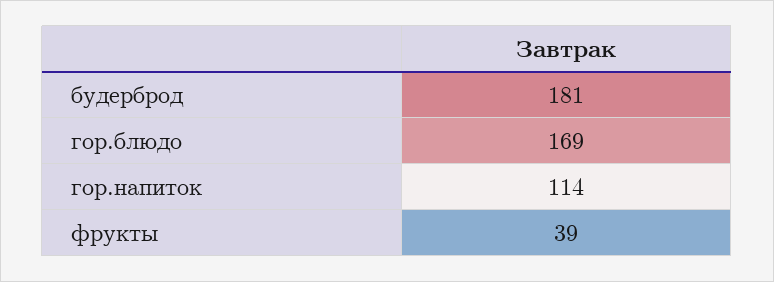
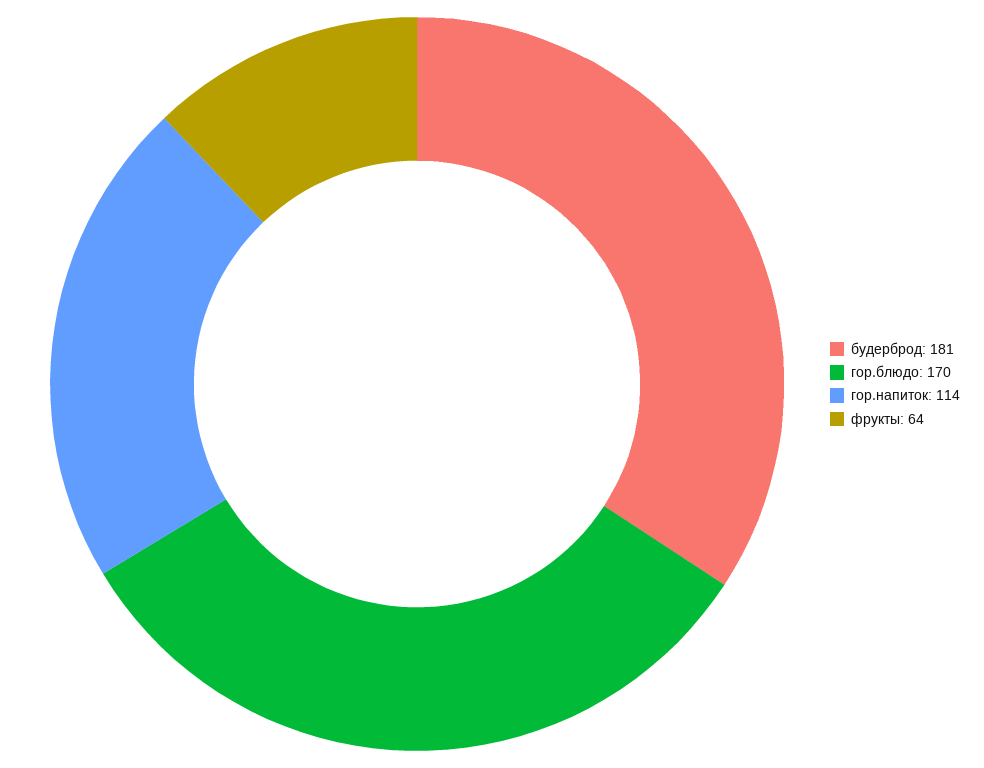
гор.блюдо: 169 -> 170
фрукты: 39 -> 64

